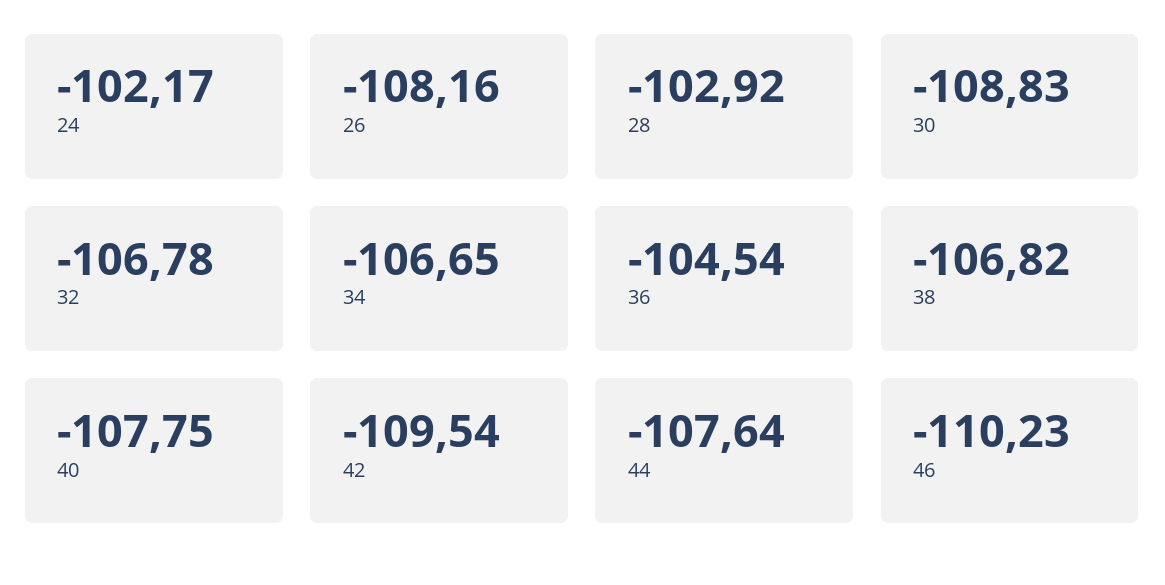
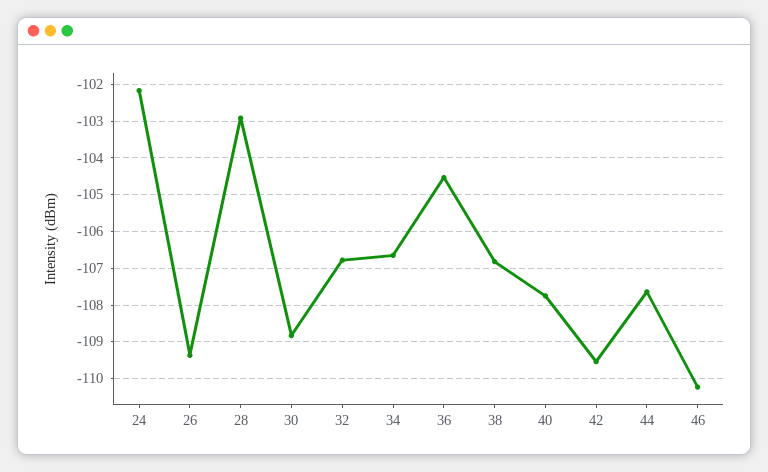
26: -108.16 -> -109.4

